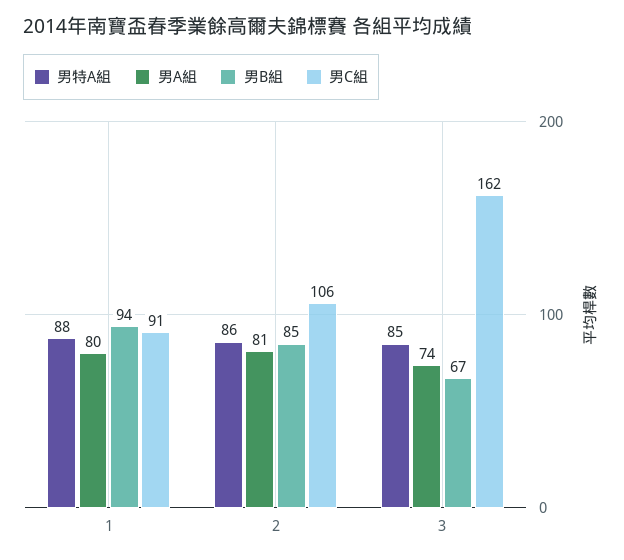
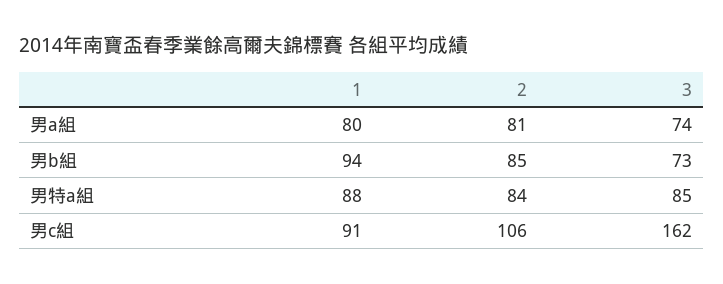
男特A組, 2: 86 -> 84
男B組, 3: 67 -> 73

